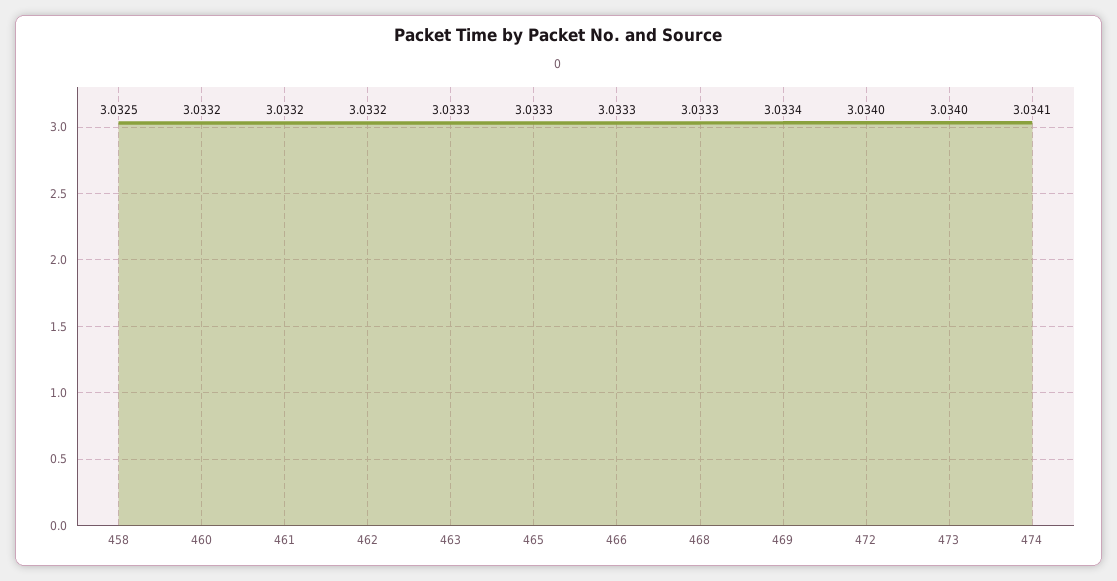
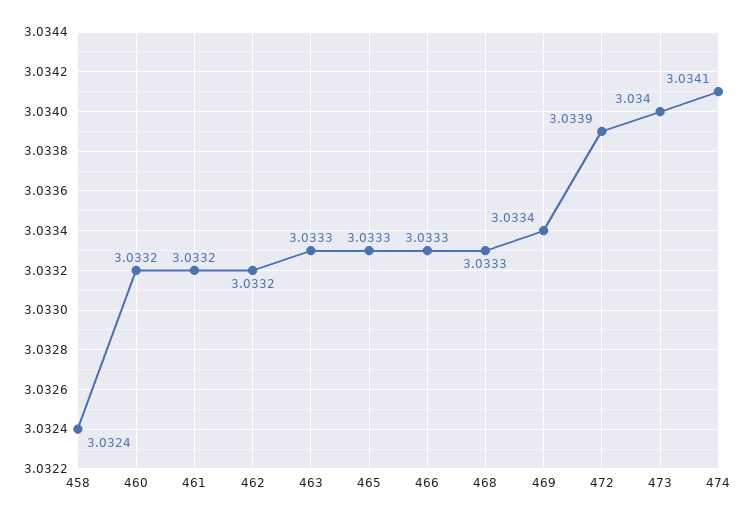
458: 3.0325 -> 3.0324
472: 3.034 -> 3.0339

